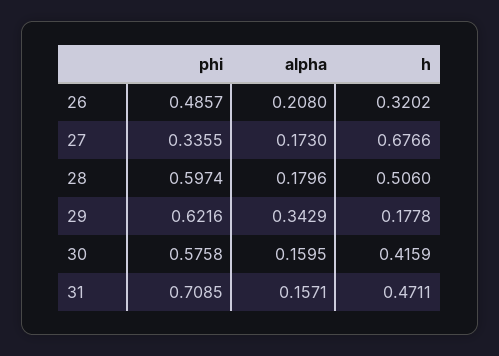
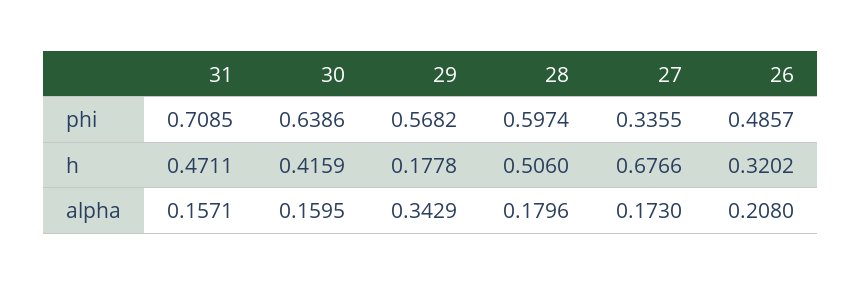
phi, 29: 0.6216 -> 0.5682
phi, 30: 0.5758 -> 0.6386

